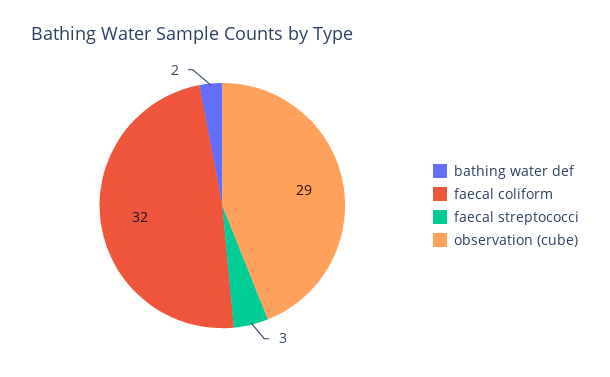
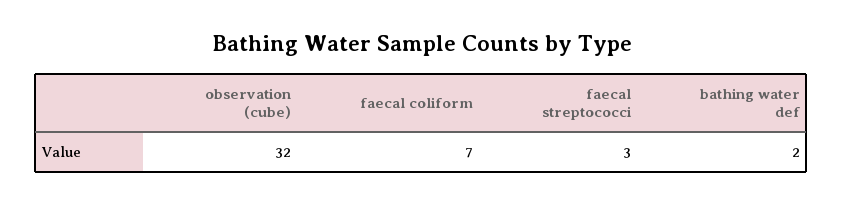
faecal coliform: 32 -> 7
observation (cube): 29 -> 32

